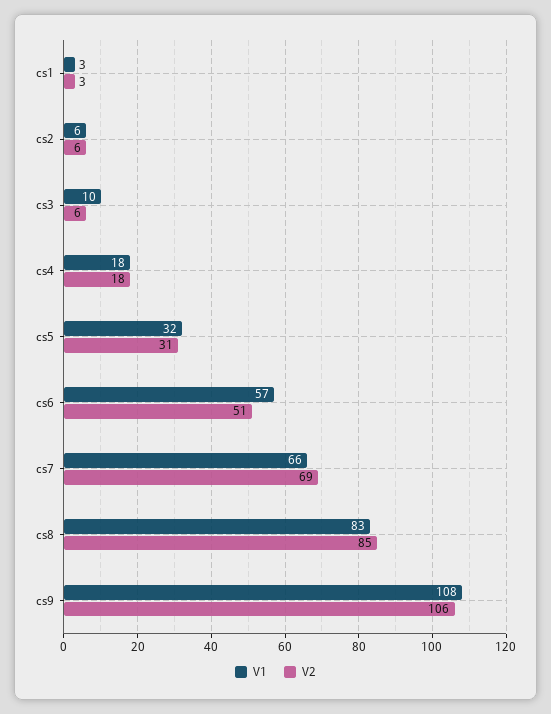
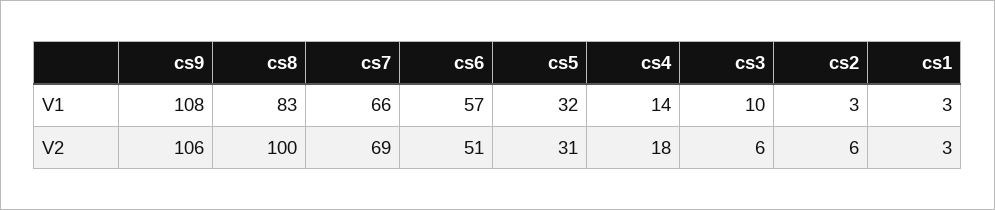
V1, cs2: 6 -> 3
V1, cs4: 18 -> 14
V2, cs8: 85 -> 100

